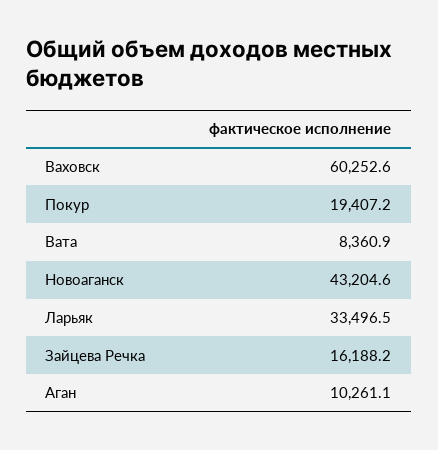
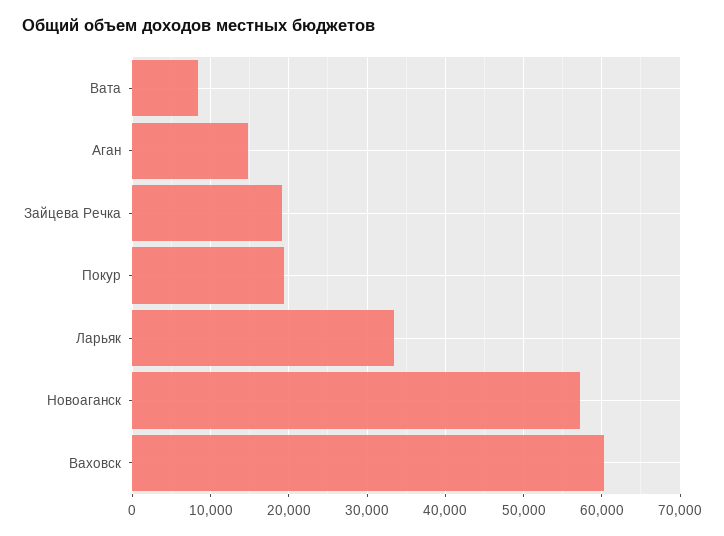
Новоаганск: 43204.6 -> 57000
Зайцева Речка: 16188.2 -> 19000
Аган: 10261.1 -> 15000

